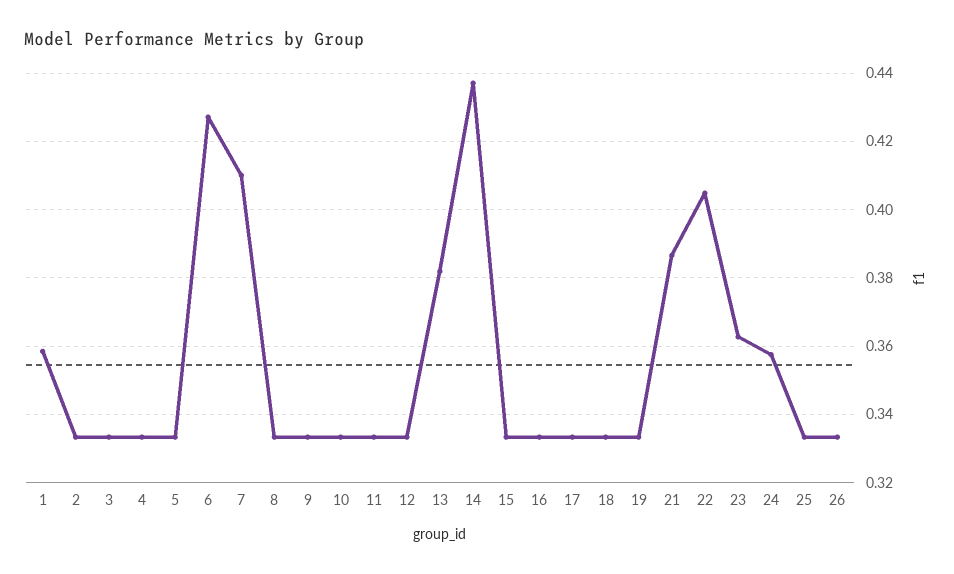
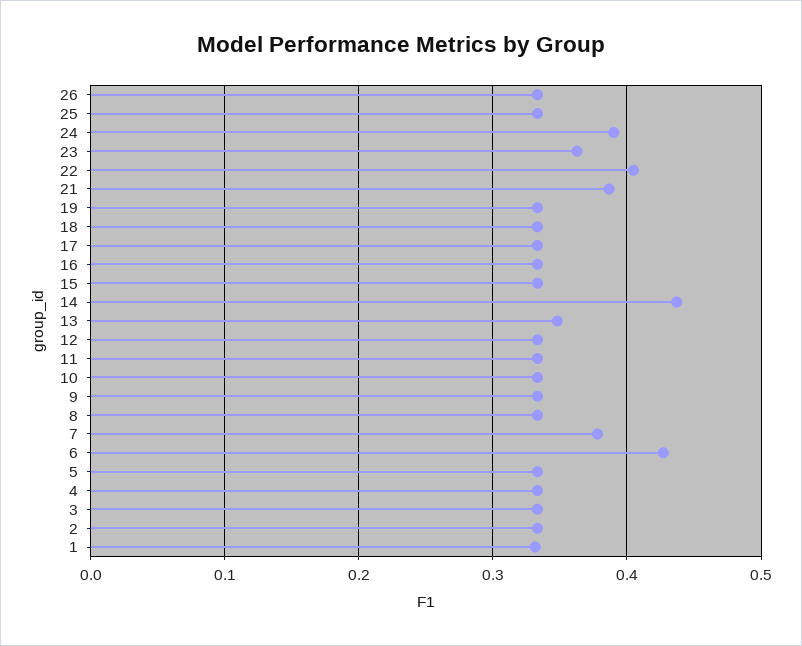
1: 0.358 -> 0.33
7: 0.41 -> 0.38
13: 0.382 -> 0.35
24: 0.358 -> 0.39

